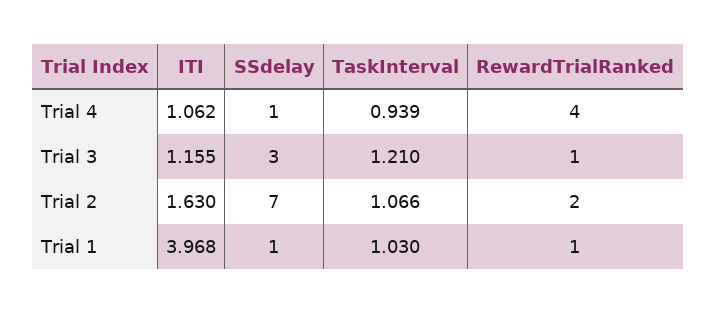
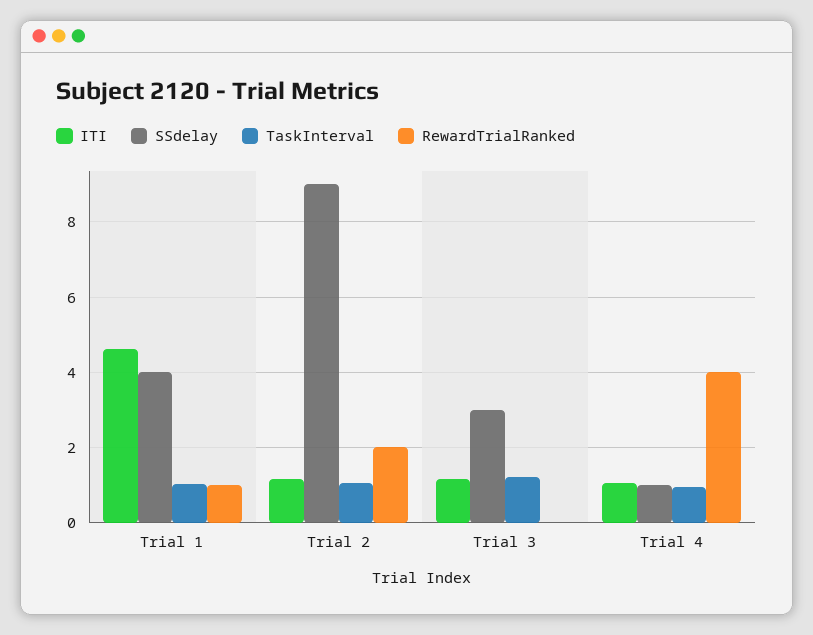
RewardTrialRanked, Trial 3: 1 -> 0
ITI, Trial 2: 1.63 -> 1.2
SSdelay, Trial 2: 7 -> 9
ITI, Trial 1: 3.968 -> 4.6
SSdelay, Trial 1: 1 -> 4

